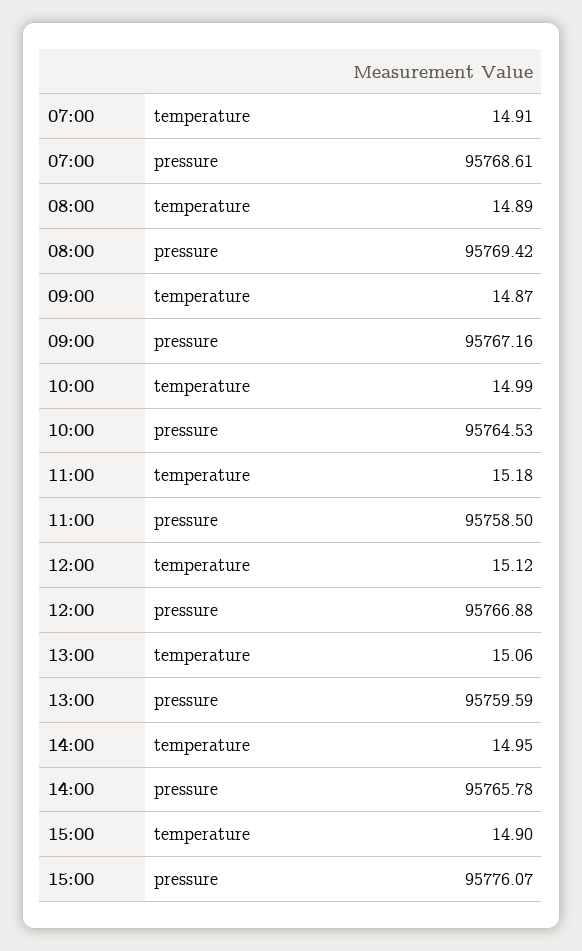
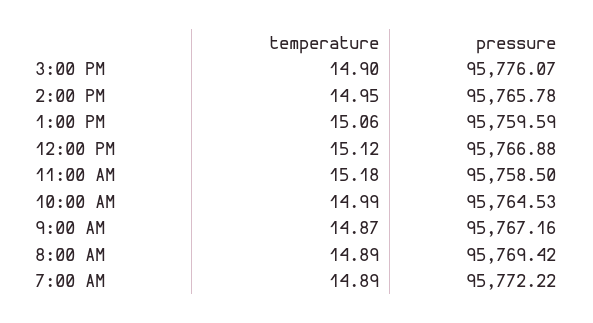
07:00, temperature: 14.91 -> 14.89
07:00, pressure: 95768.61 -> 95772.22

